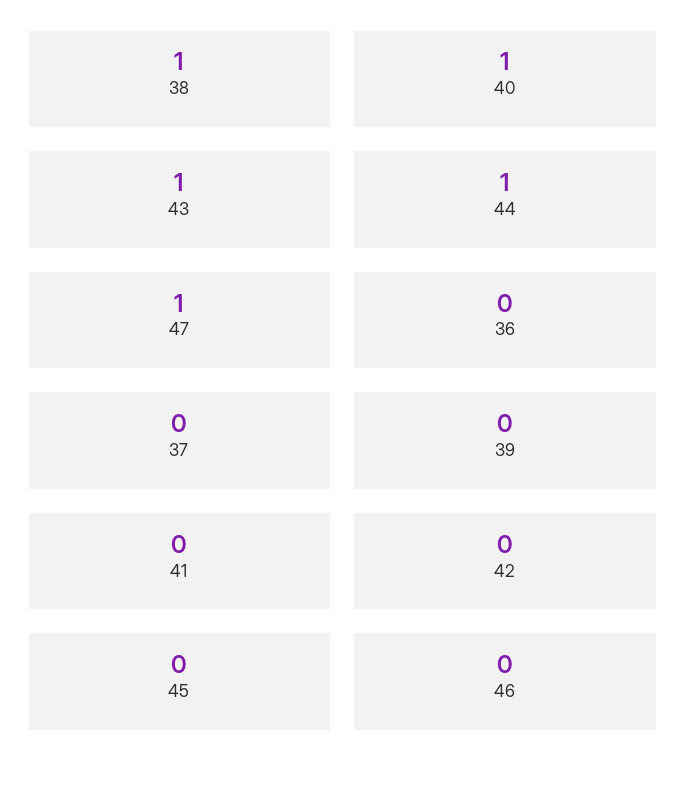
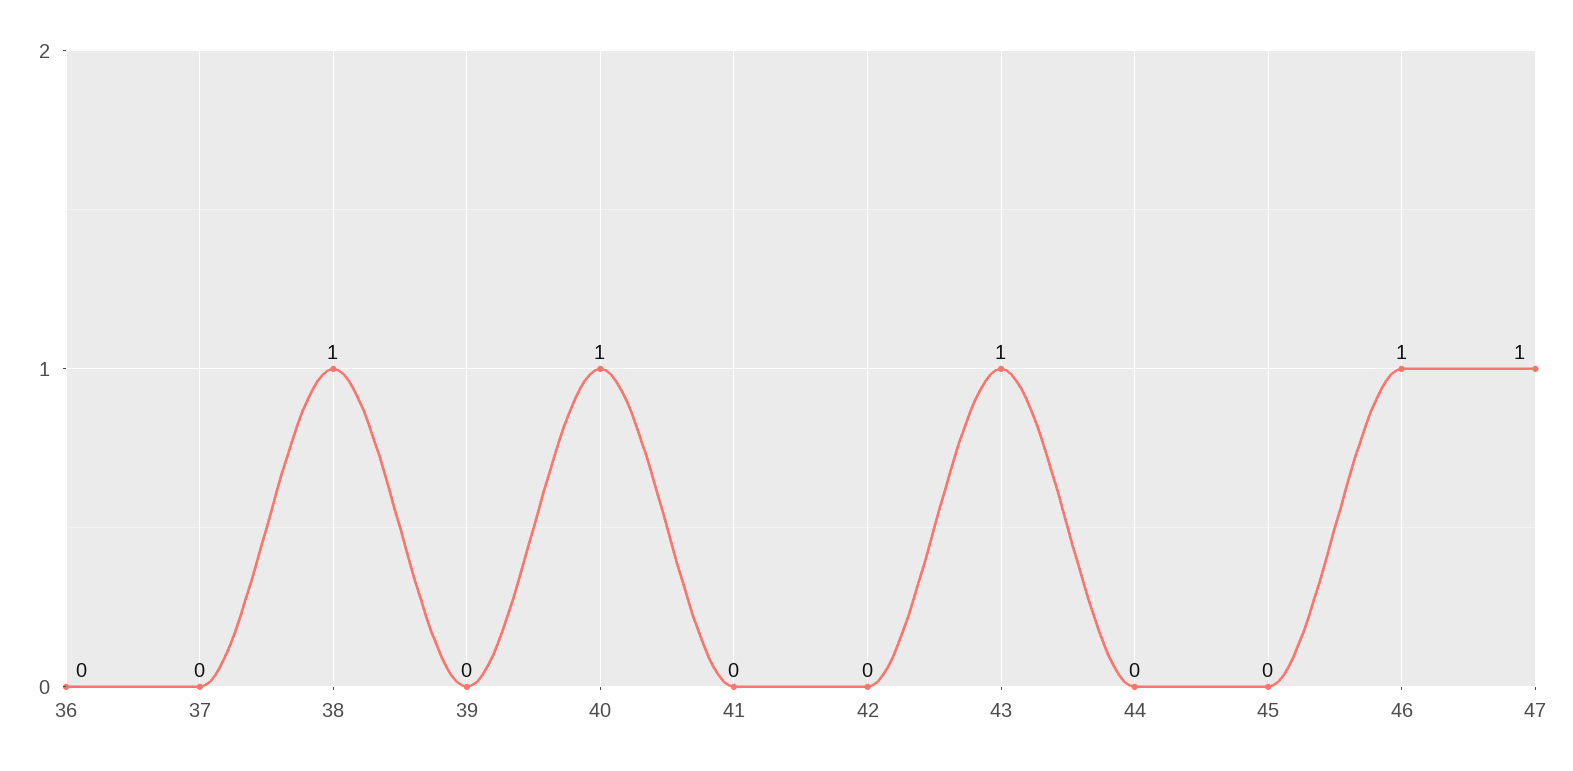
44: 1 -> 0
46: 0 -> 1

